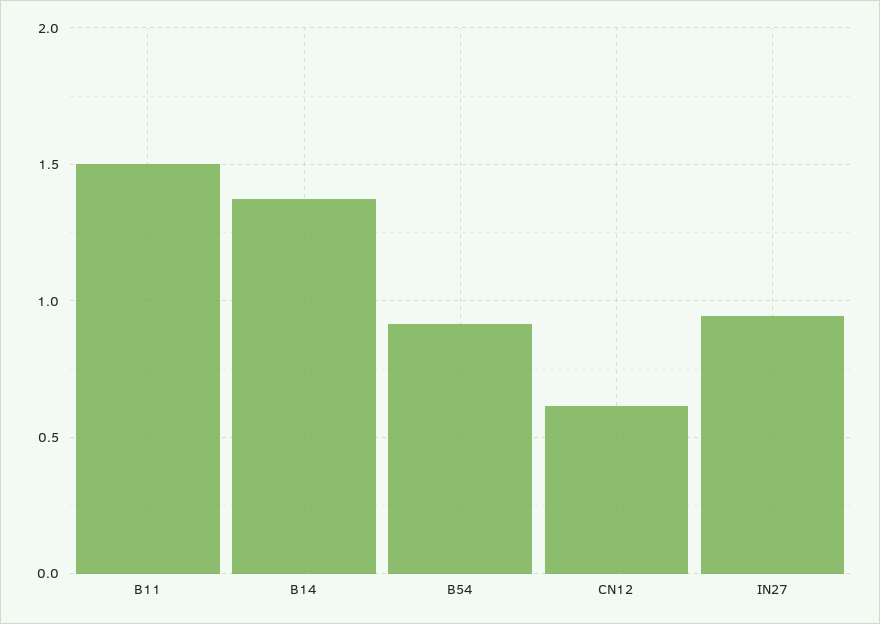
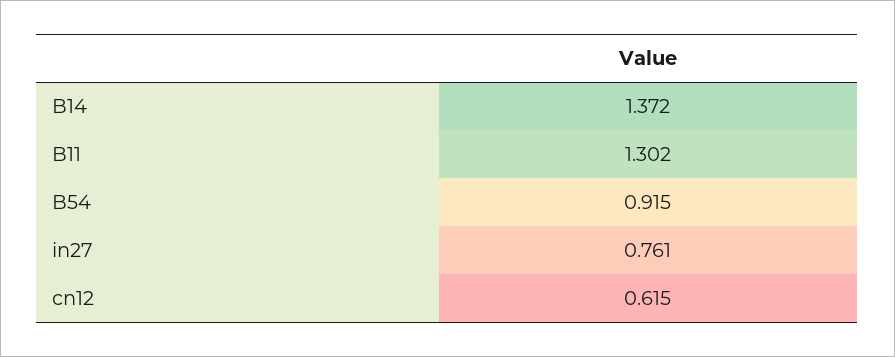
B11: 1.5 -> 1.302
IN27: 0.95 -> 0.761

